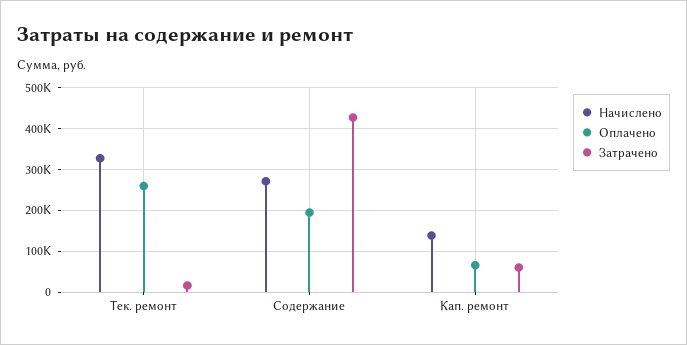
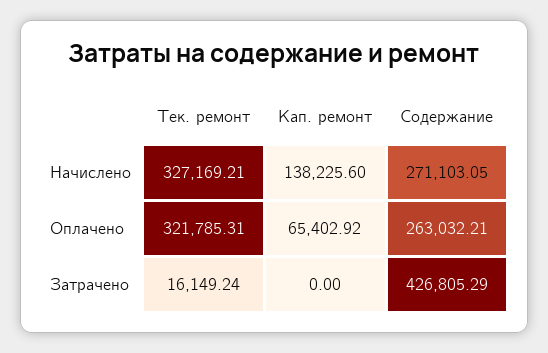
Оплачено, Тек. ремонт: 260000 -> 321785.31
Оплачено, Содержание: 200000 -> 263032.21
Затрачено, Кап. ремонт: 60000 -> 0

